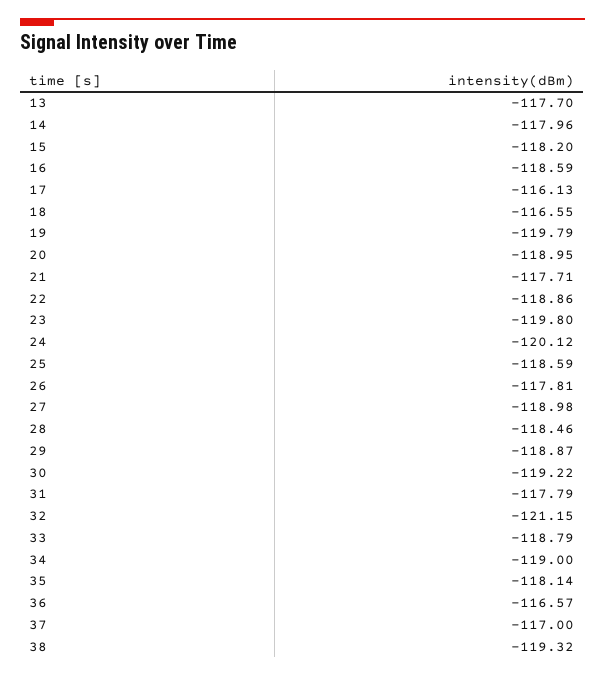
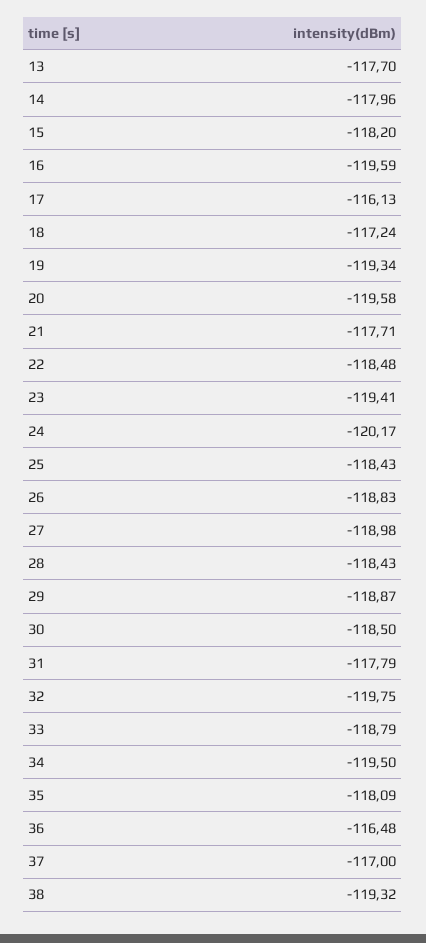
16: -118.59 -> -119.59
18: -116.55 -> -117.24
19: -119.79 -> -119.34
20: -118.95 -> -119.58
22: -118.86 -> -118.48
23: -119.8 -> -119.41
24: -120.12 -> -120.17
25: -118.59 -> -118.43
26: -117.81 -> -118.83
28: -118.46 -> -118.43
30: -119.22 -> -118.5
32: -121.15 -> -119.75
34: -119 -> -119.5
35: -118.14 -> -118.09
36: -116.57 -> -116.48

